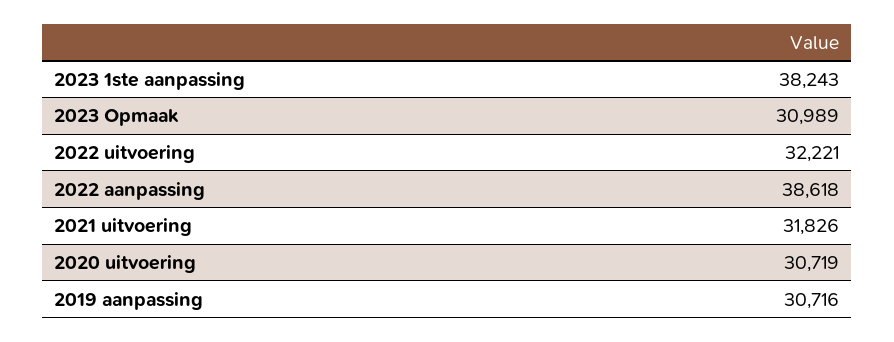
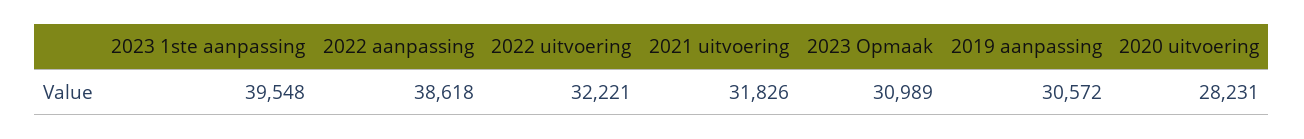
2023 1ste aanpassing: 38243 -> 39548
2020 uitvoering: 30719 -> 28231
2019 aanpassing: 30716 -> 30572

